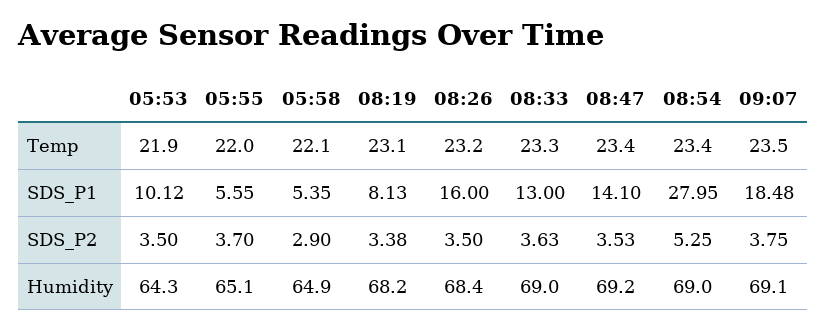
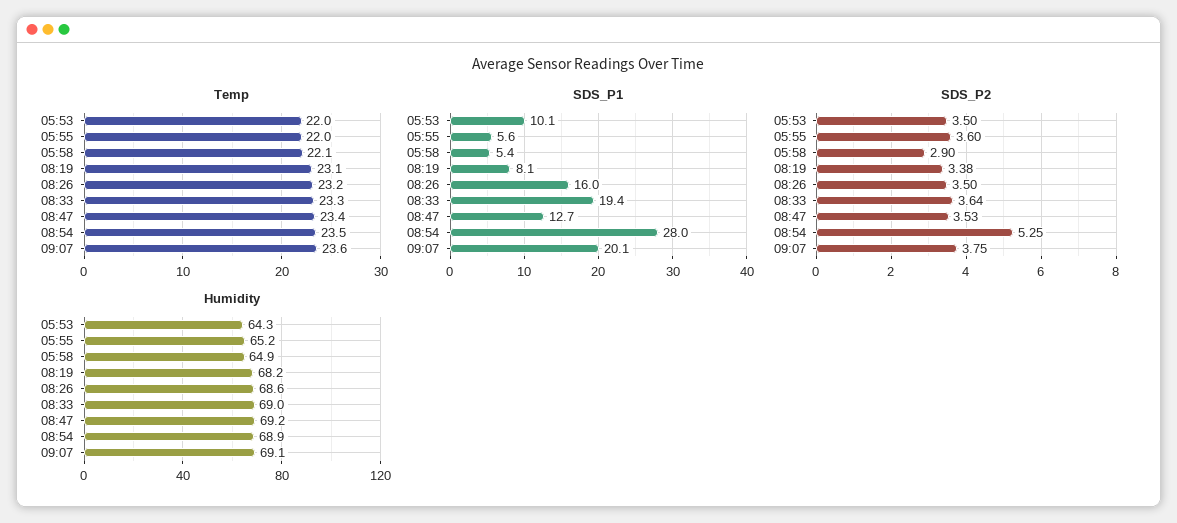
Temp, 05:53: 21.9 -> 22
Temp, 08:54: 23.4 -> 23.5
Temp, 09:07: 23.5 -> 23.6
SDS_P1, 08:33: 13 -> 19.4
SDS_P1, 08:47: 14.1 -> 12.7
SDS_P1, 09:07: 18.48 -> 20.1
SDS_P2, 05:55: 3.7 -> 3.6
SDS_P2, 08:33: 3.63 -> 3.64
Humidity, 05:55: 65.1 -> 65.2
Humidity, 08:26: 68.4 -> 68.6
Humidity, 08:54: 69 -> 68.9

